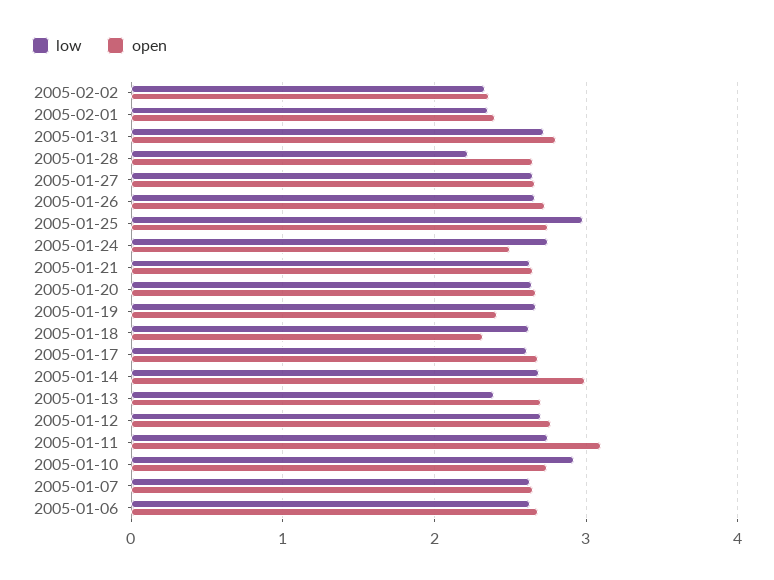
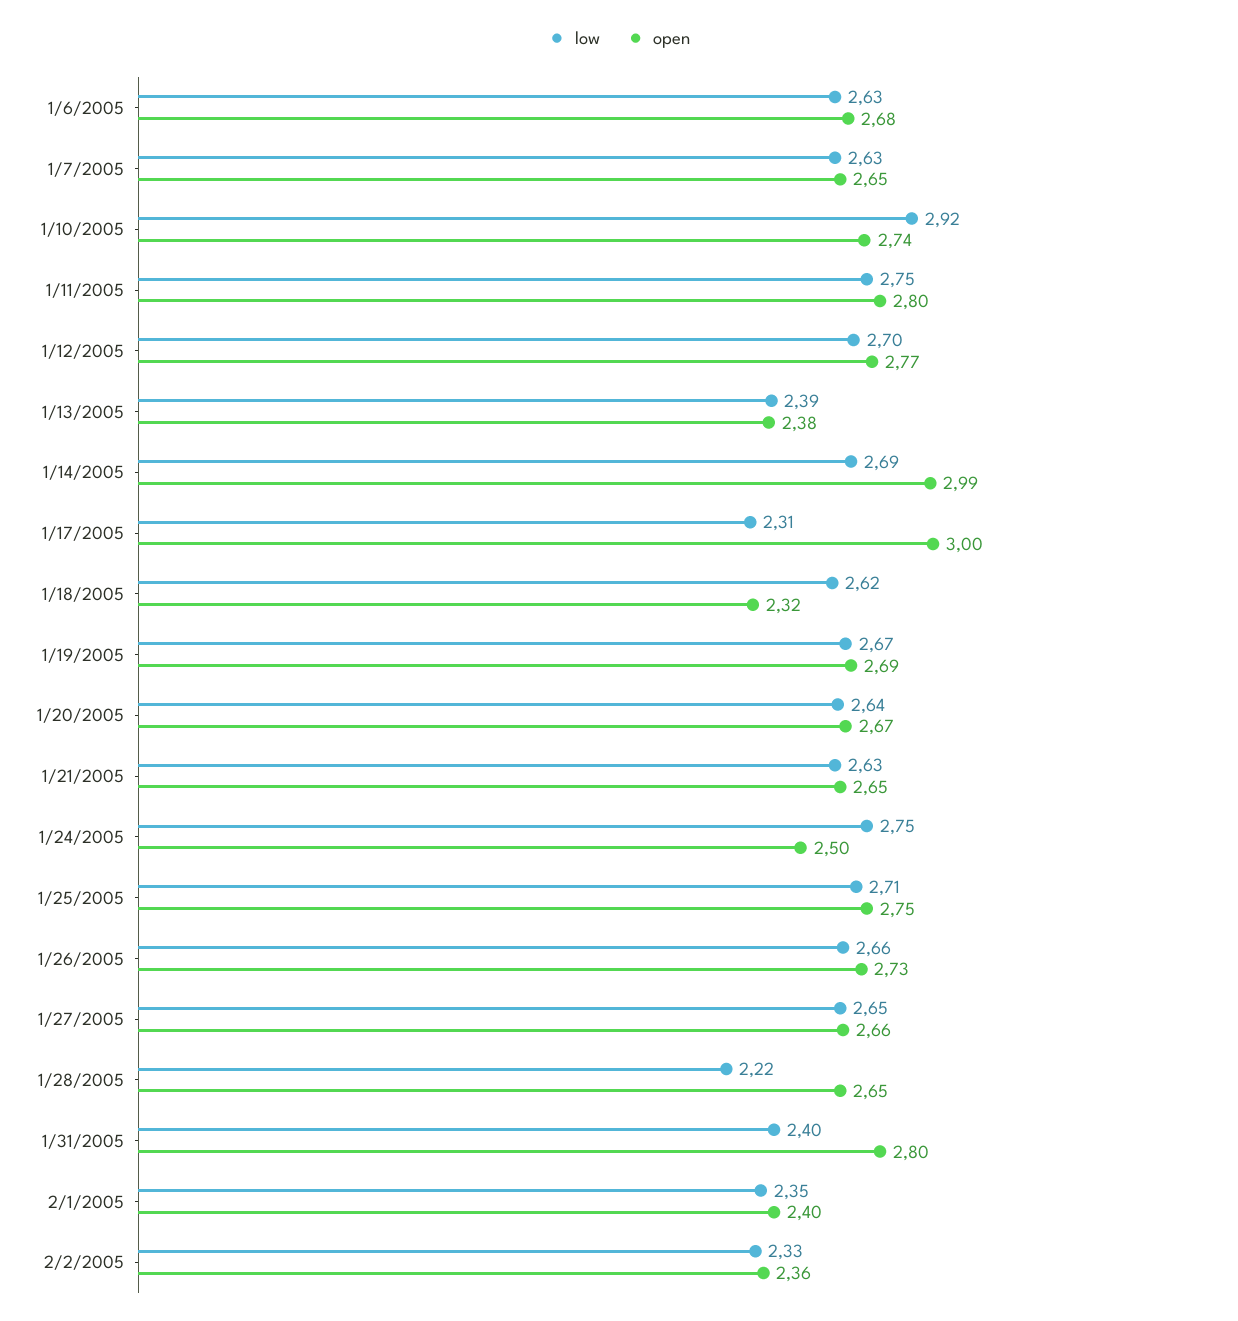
low, 2005-01-31: 2.7 -> 2.4
low, 2005-01-25: 3 -> 2.71
open, 2005-01-19: 2.4 -> 2.69
low, 2005-01-17: 2.6 -> 2.31
open, 2005-01-17: 2.7 -> 3
open, 2005-01-13: 2.7 -> 2.38
open, 2005-01-11: 3.1 -> 2.8

